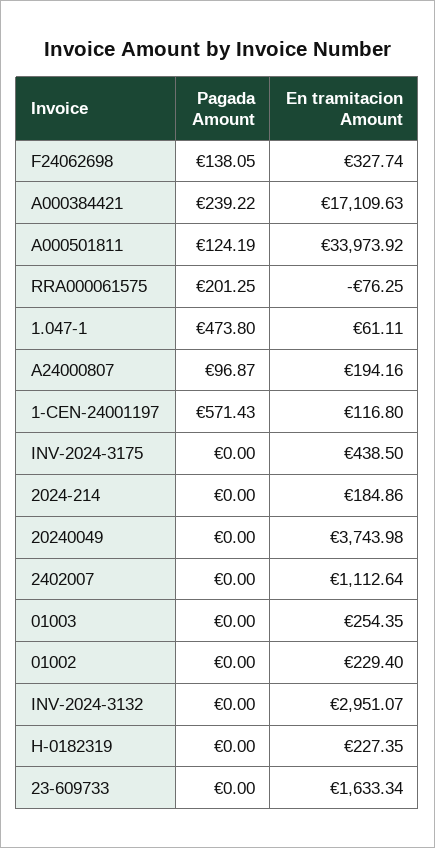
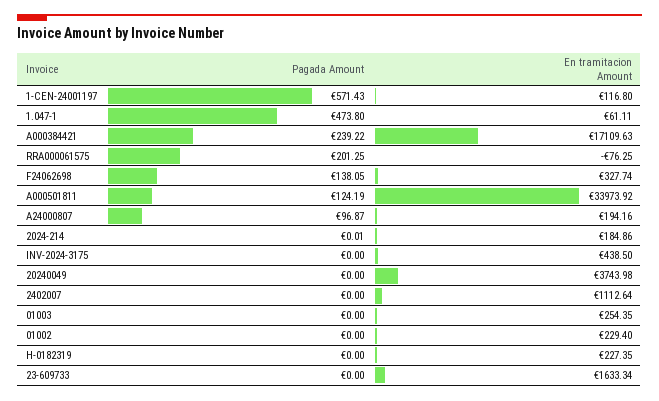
Pagada Amount, 2024-214: 0 -> 0.01
Pagada Amount, INV-2024-3132: 0 -> none
En tramitacion Amount, INV-2024-3132: 2951.07 -> none

